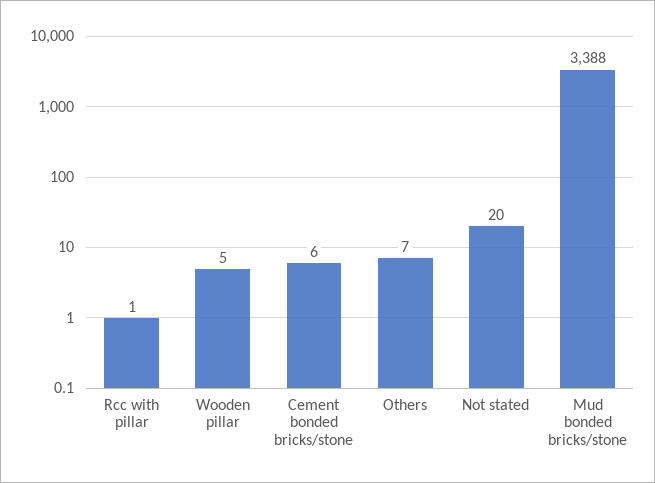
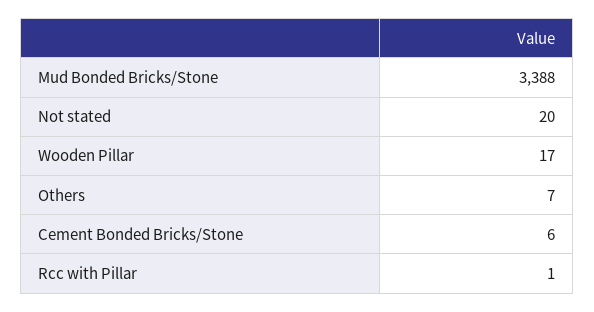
Wooden pillar: 5 -> 17

